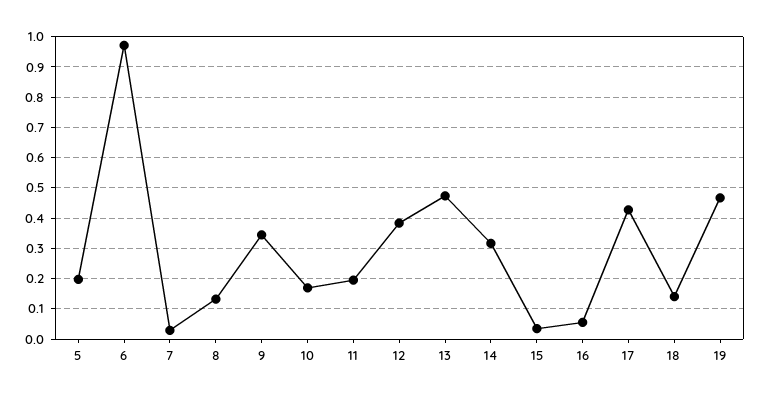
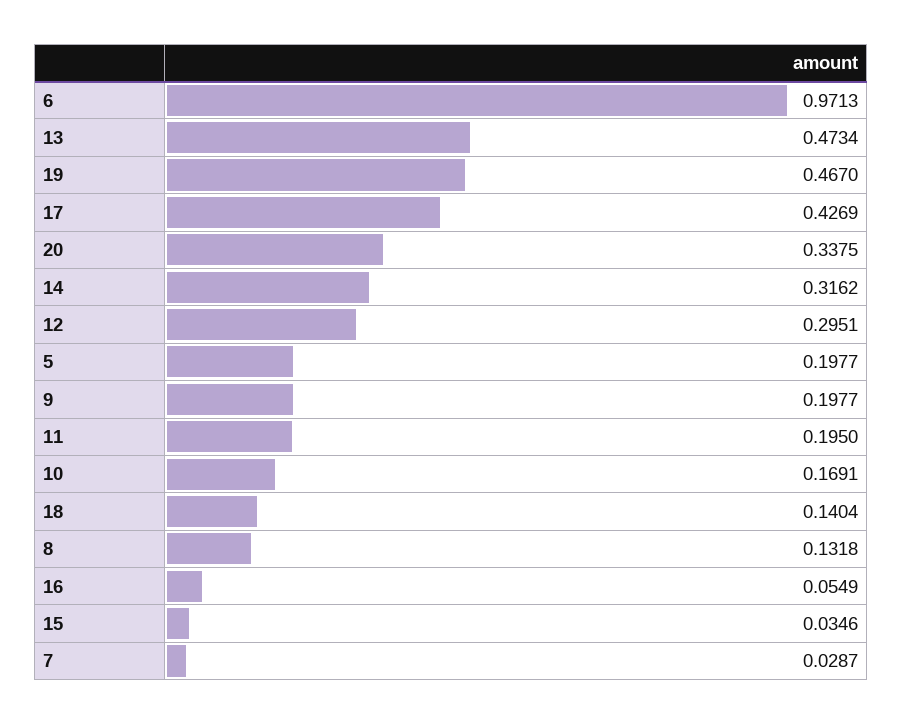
9: 0.34 -> 0.1977
12: 0.38 -> 0.2951
20: none -> 0.3375

